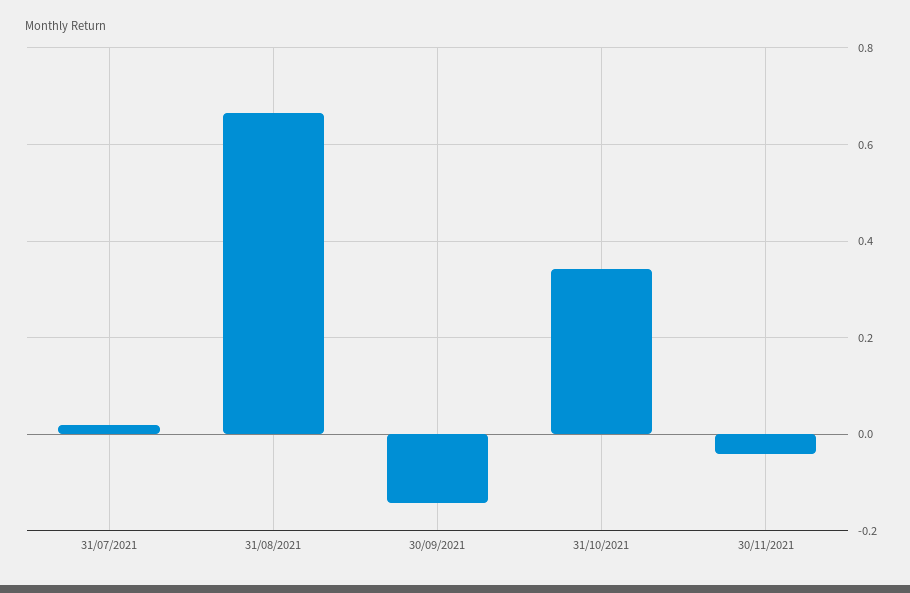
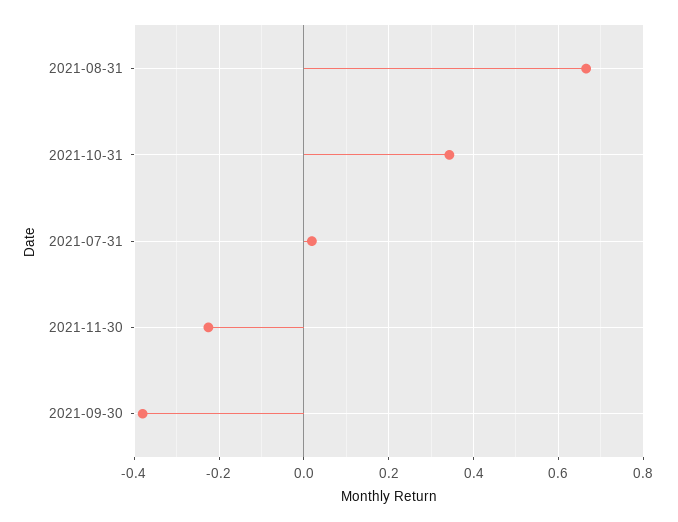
30/09/2021: -0.14 -> -0.38
30/11/2021: -0.04 -> -0.22

